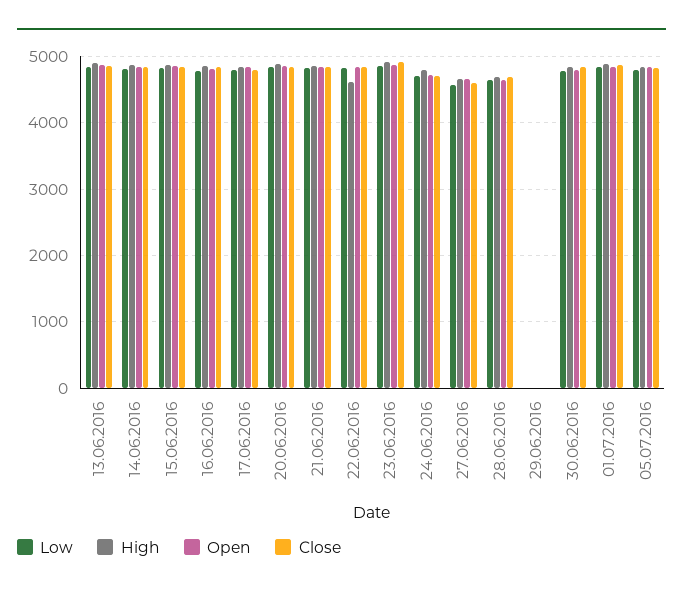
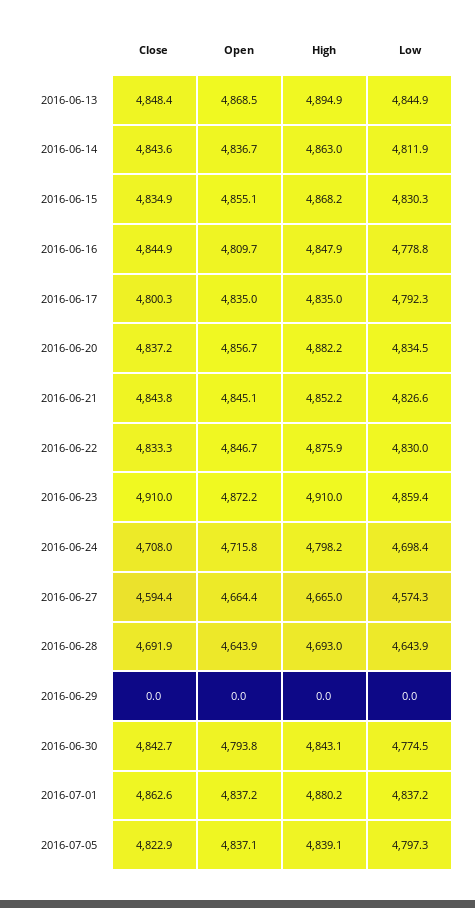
High, 22.06.2016: 4600 -> 4875.9

